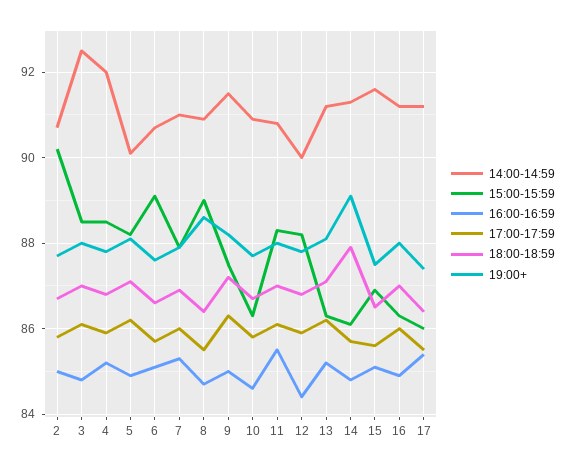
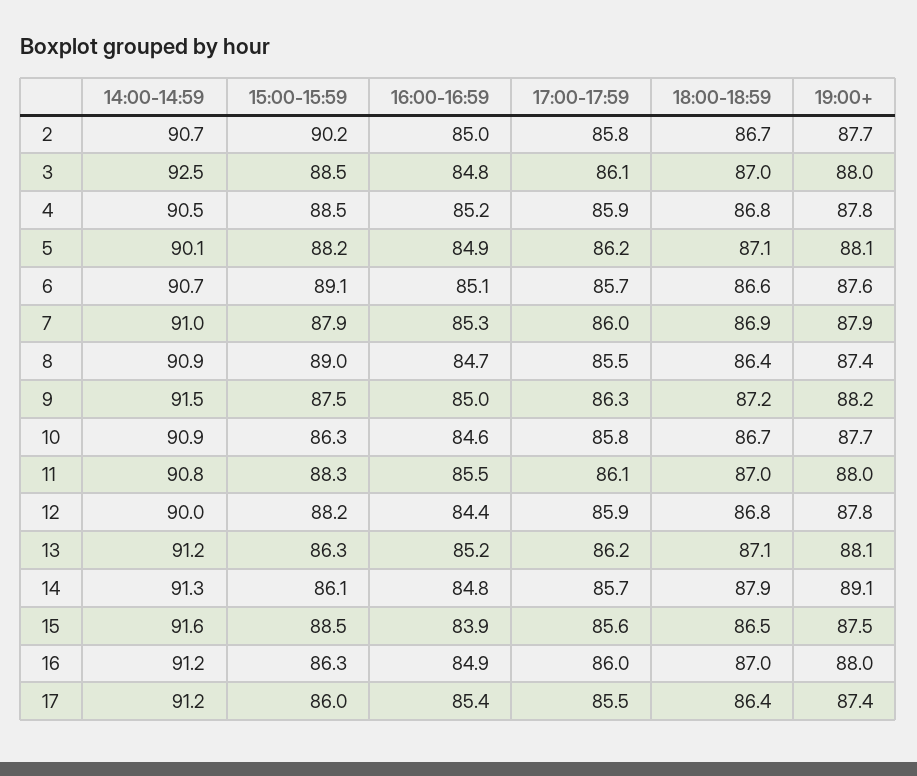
14:00-14:59, 4: 92 -> 90.5
19:00+, 8: 88.5 -> 87.4
15:00-15:59, 15: 87 -> 88.5
16:00-16:59, 15: 85 -> 83.9

